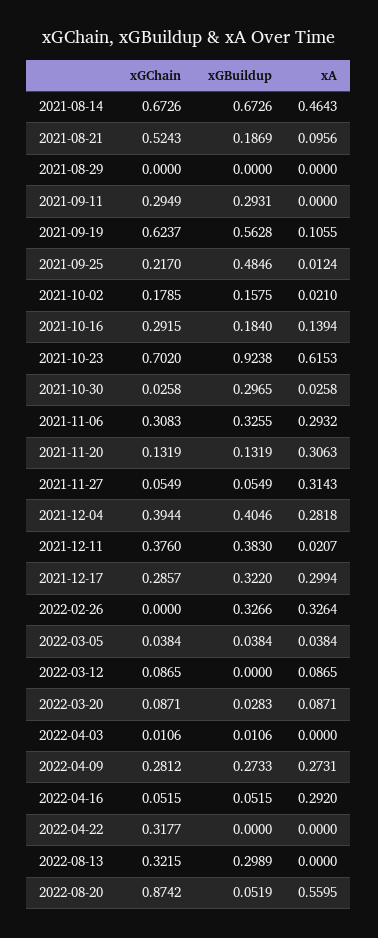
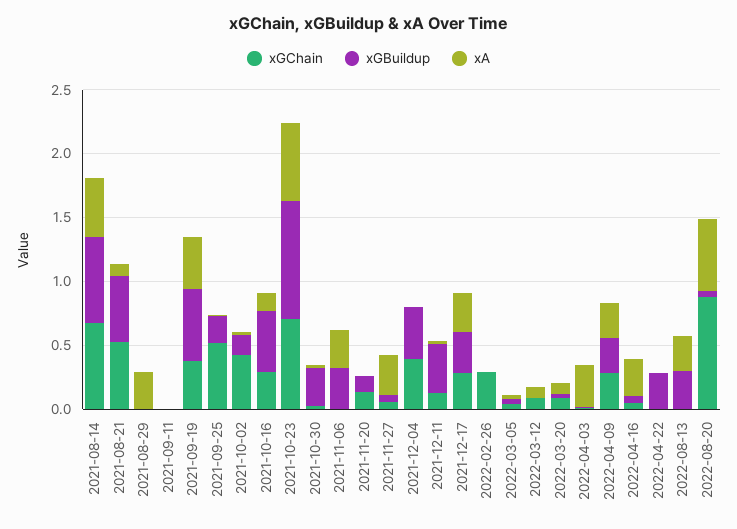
xGBuildup, 2021-08-21: 0.1869 -> 0.5
xA, 2021-08-29: 0 -> 0.3
xGChain, 2021-09-11: 0.2949 -> 0
xGBuildup, 2021-09-11: 0.2931 -> 0
xGChain, 2021-09-19: 0.6237 -> 0.4
xA, 2021-09-19: 0.1055 -> 0.4
xGChain, 2021-09-25: 0.217 -> 0.5
xGBuildup, 2021-09-25: 0.4846 -> 0.2
xGChain, 2021-10-02: 0.1785 -> 0.4
xGBuildup, 2021-10-16: 0.184 -> 0.5
xGChain, 2021-11-06: 0.3083 -> 0
xA, 2021-11-20: 0.3063 -> 0
xA, 2021-12-04: 0.2818 -> 0
xGChain, 2021-12-11: 0.376 -> 0.1
xGChain, 2022-02-26: 0 -> 0.3
xGBuildup, 2022-02-26: 0.3266 -> 0
xA, 2022-02-26: 0.3264 -> 0
xA, 2022-04-03: 0 -> 0.3
xGChain, 2022-04-22: 0.3177 -> 0
xGBuildup, 2022-04-22: 0 -> 0.3
xGChain, 2022-08-13: 0.3215 -> 0
xA, 2022-08-13: 0 -> 0.3

